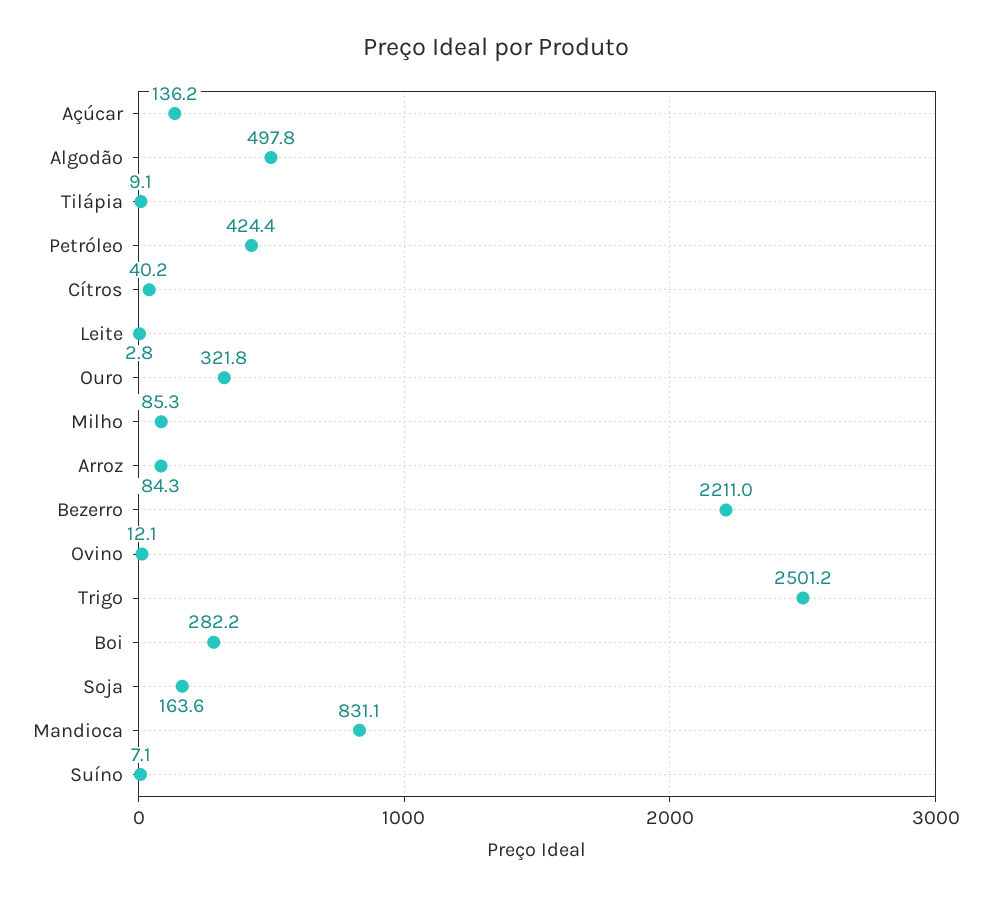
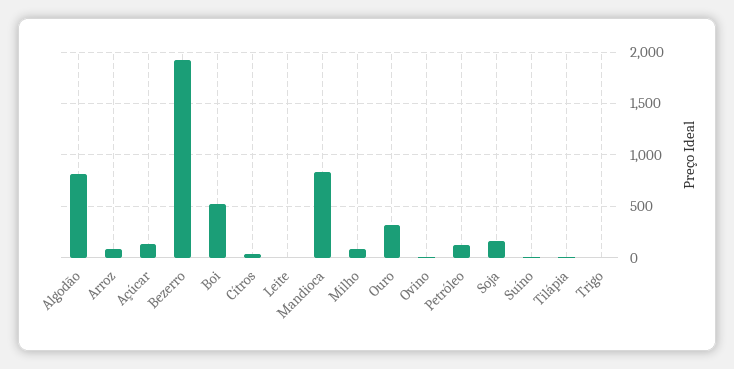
Algodão: 497.8 -> 800
Petróleo: 424.4 -> 100
Bezerro: 2211 -> 1900
Trigo: 2501.2 -> 0
Boi: 282.2 -> 500

